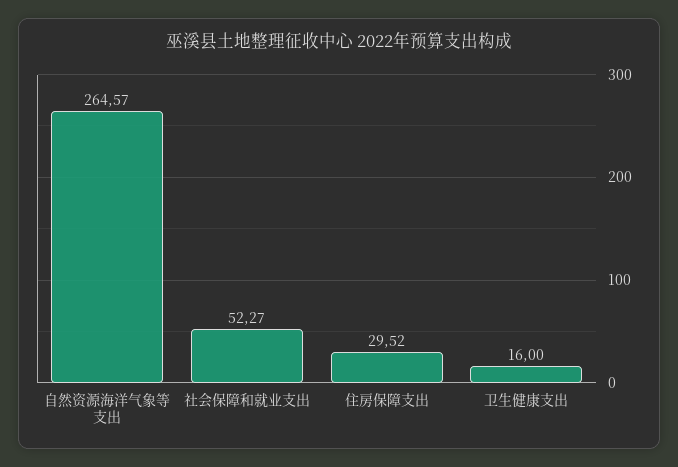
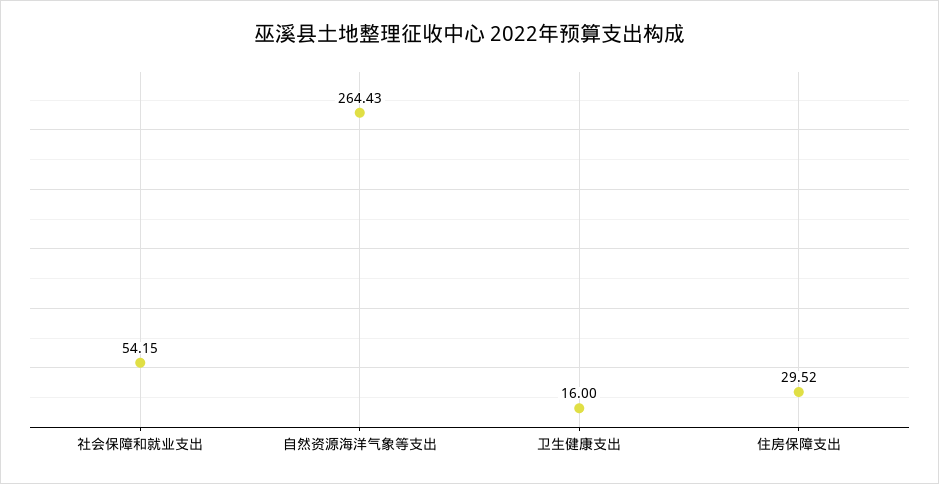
自然资源海洋气象等支出: 264.57 -> 264.43
社会保障和就业支出: 52.27 -> 54.15

